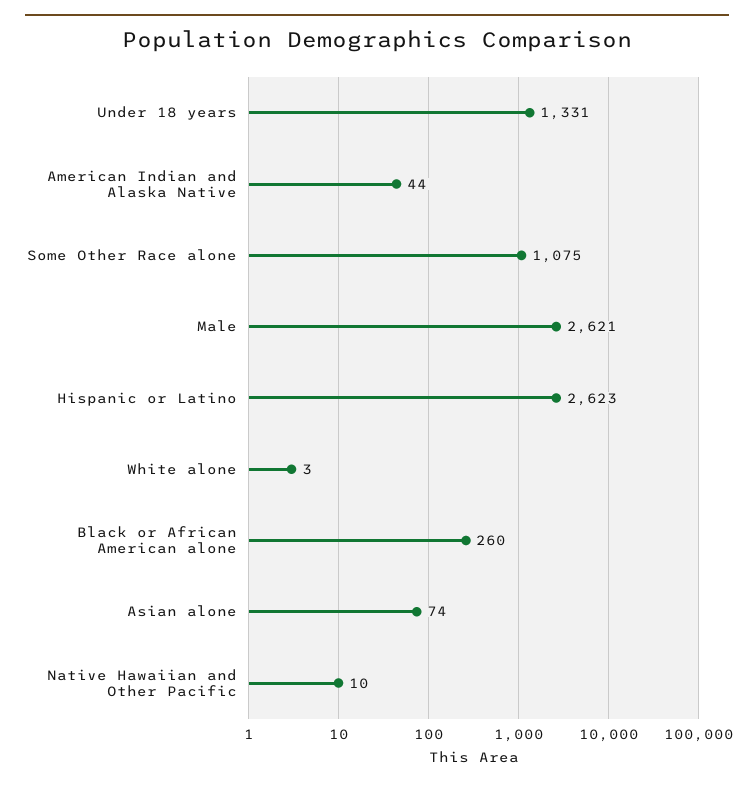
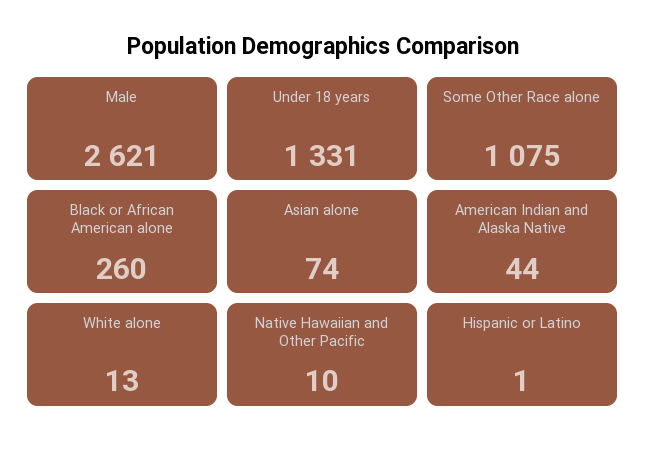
Hispanic or Latino: 2623 -> 1
White alone: 3 -> 13

